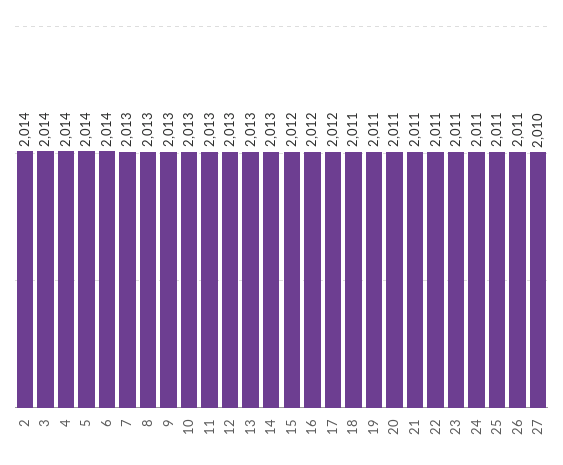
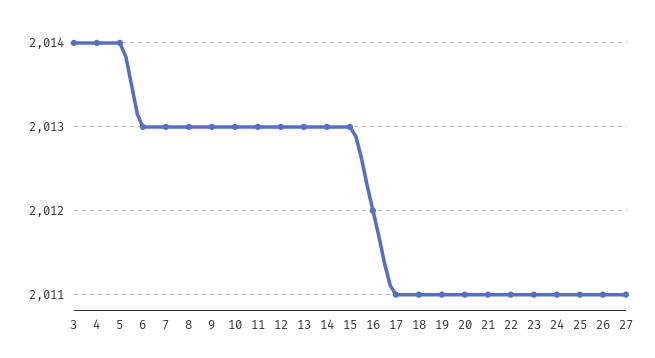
2: 2014 -> none
6: 2014 -> 2013
15: 2012 -> 2013
17: 2012 -> 2011
27: 2010 -> 2011

